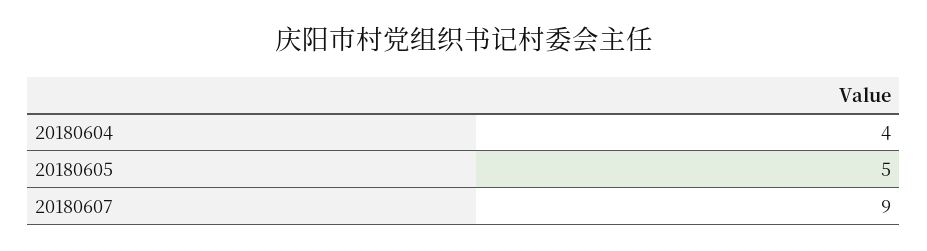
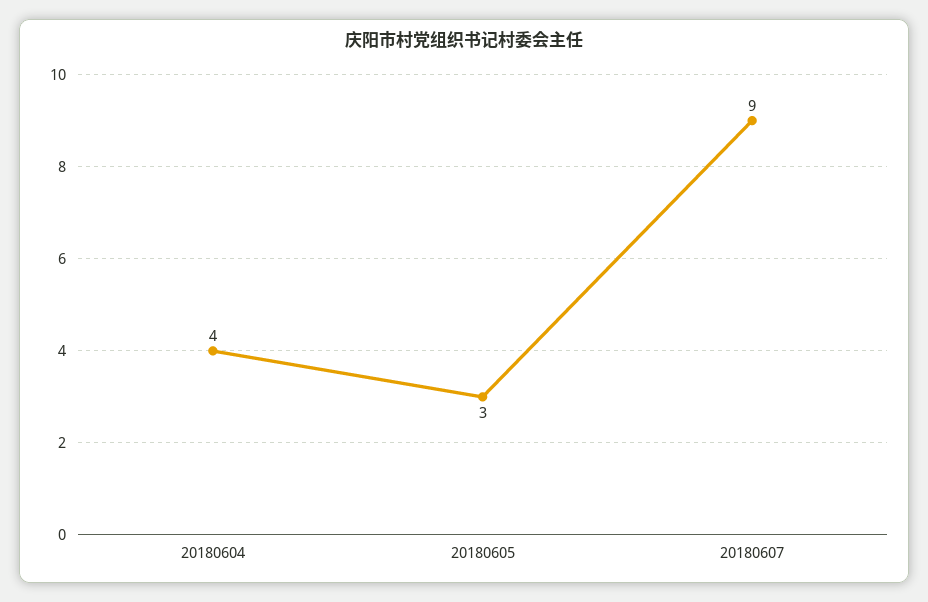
20180605: 5 -> 3

